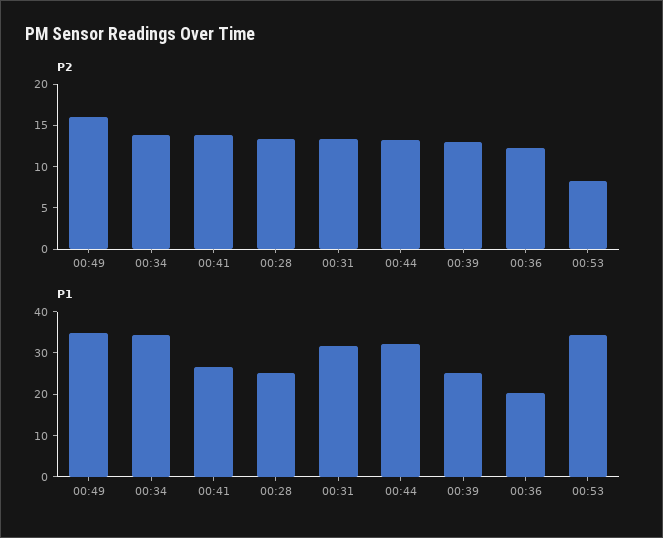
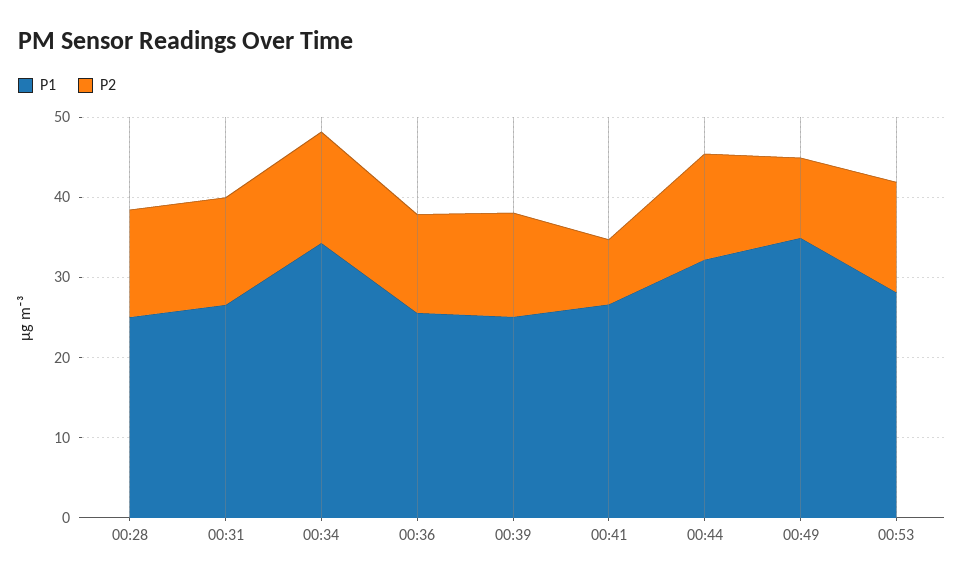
P2, 00:49: 16 -> 10
P2, 00:41: 14 -> 8
P2, 00:53: 8 -> 14
P1, 00:31: 32 -> 26
P1, 00:36: 20 -> 26
P1, 00:53: 34 -> 28

